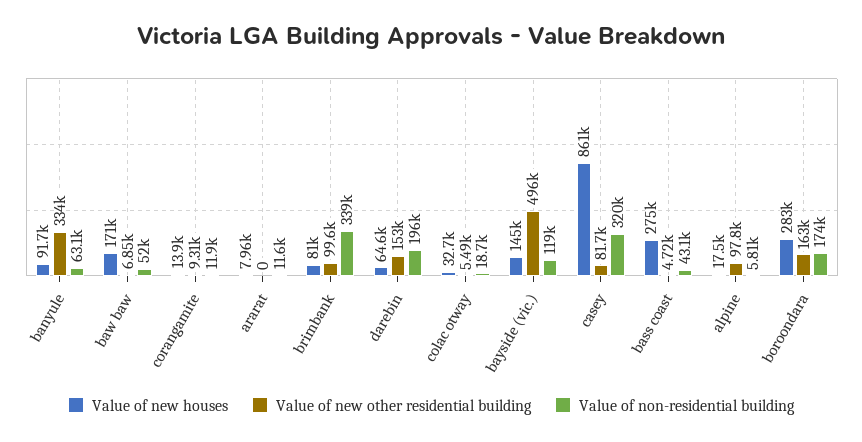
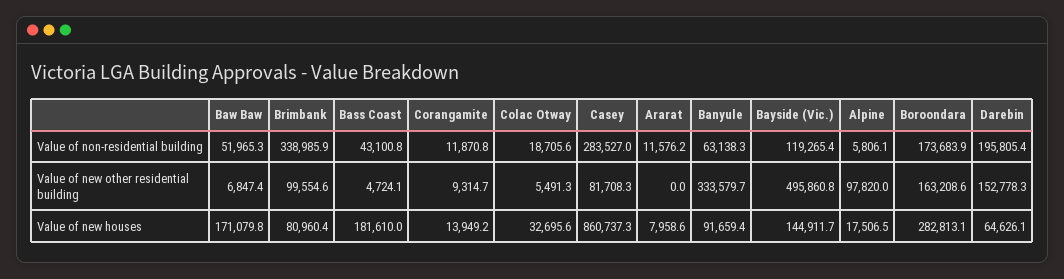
Value of non-residential building, casey: 320000 -> 283527
Value of new houses, bass coast: 275000 -> 181610

